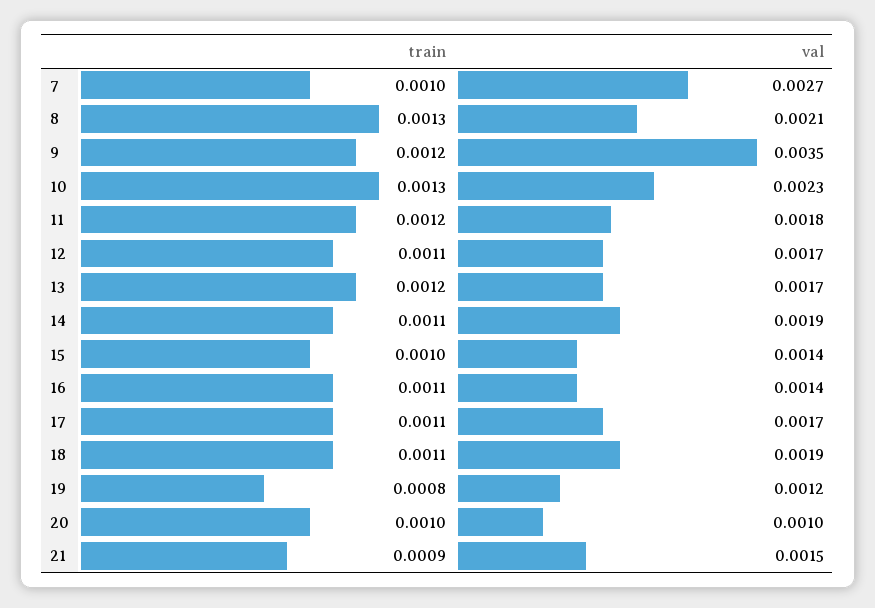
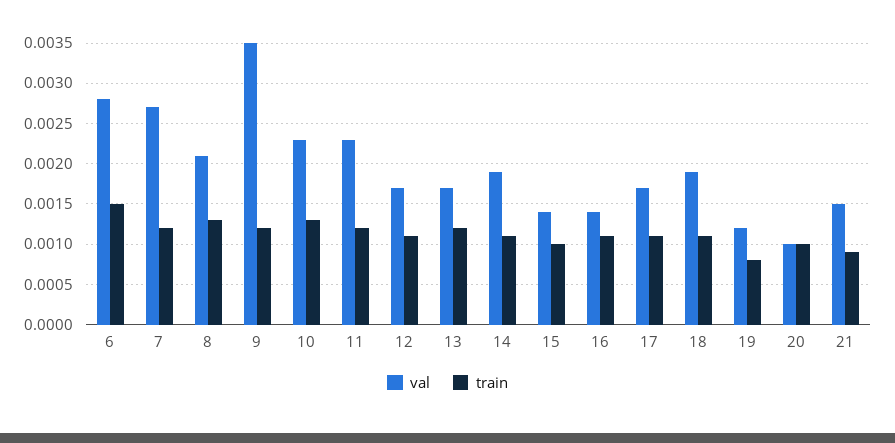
train, 7: 0.001 -> 0.0012
val, 11: 0.0018 -> 0.0023
val, 6: none -> 0.0028
train, 6: none -> 0.0015

